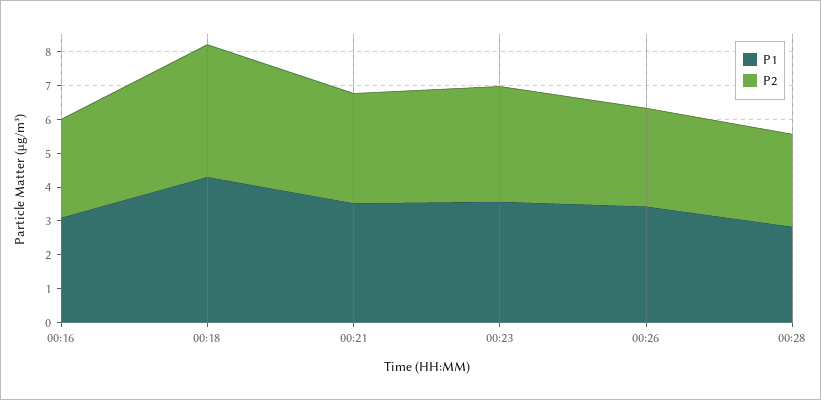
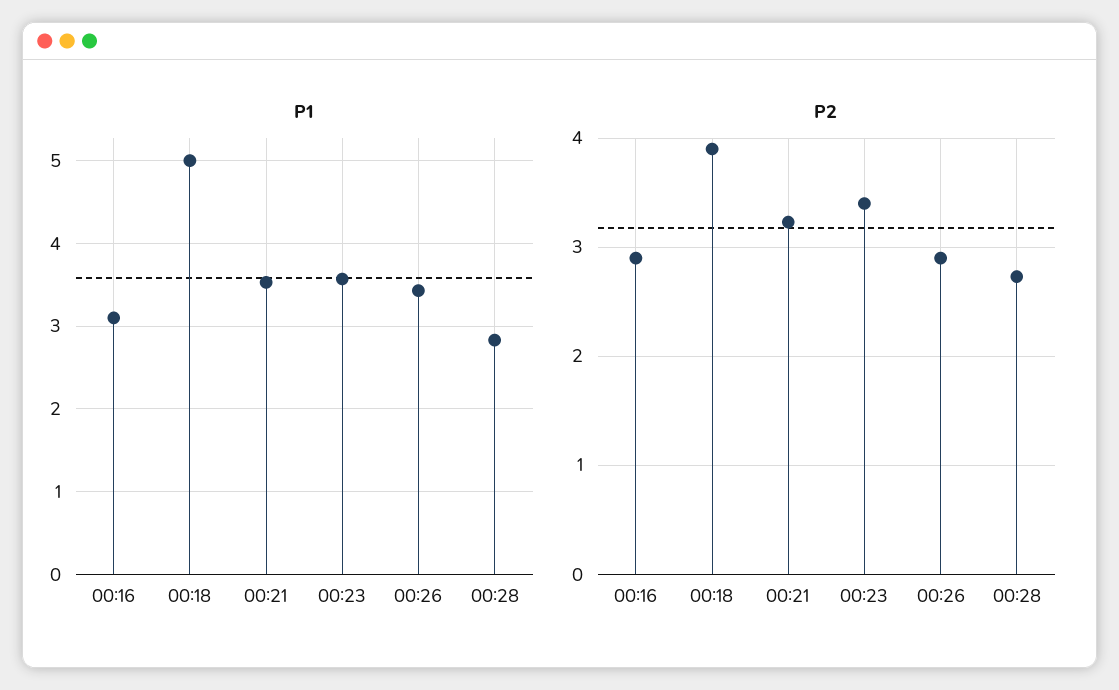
P1, 00:18: 4.25 -> 5

